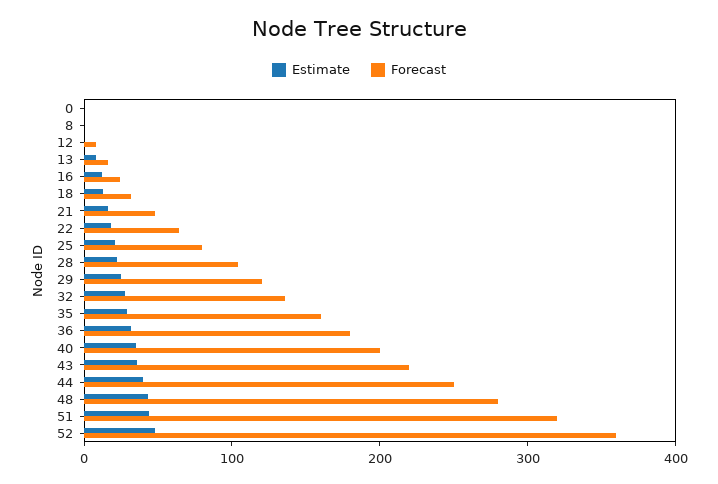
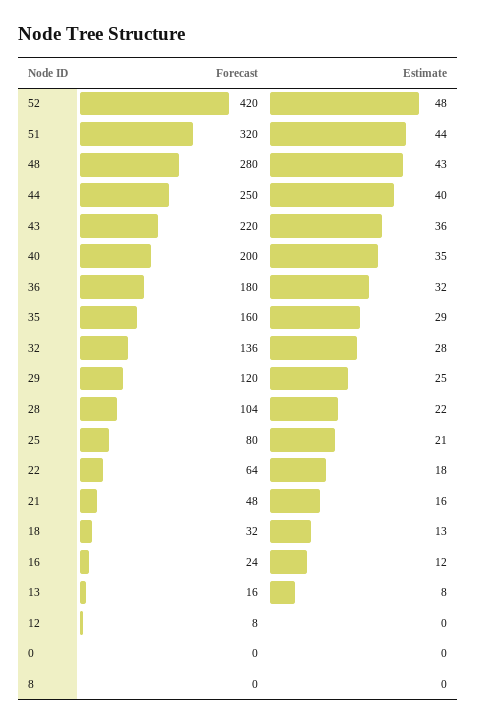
Forecast, 52: 360 -> 420

